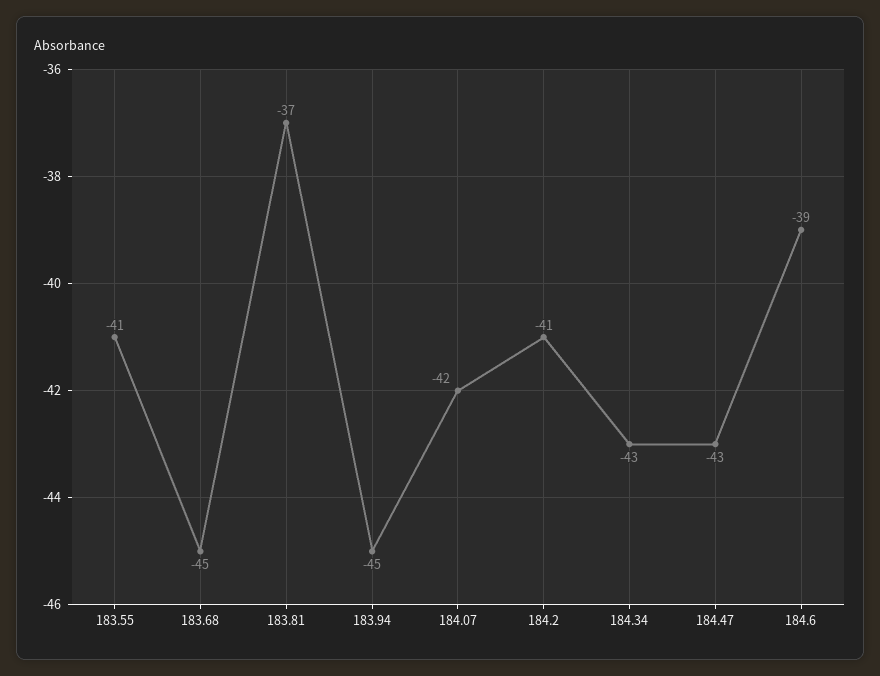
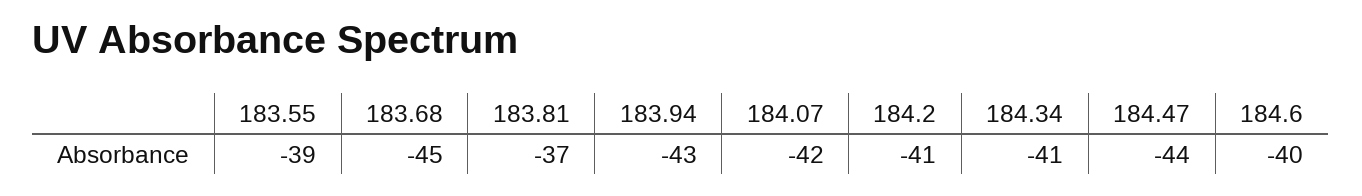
183.55: -41 -> -39
183.94: -45 -> -43
184.34: -43 -> -41
184.47: -43 -> -44
184.6: -39 -> -40

